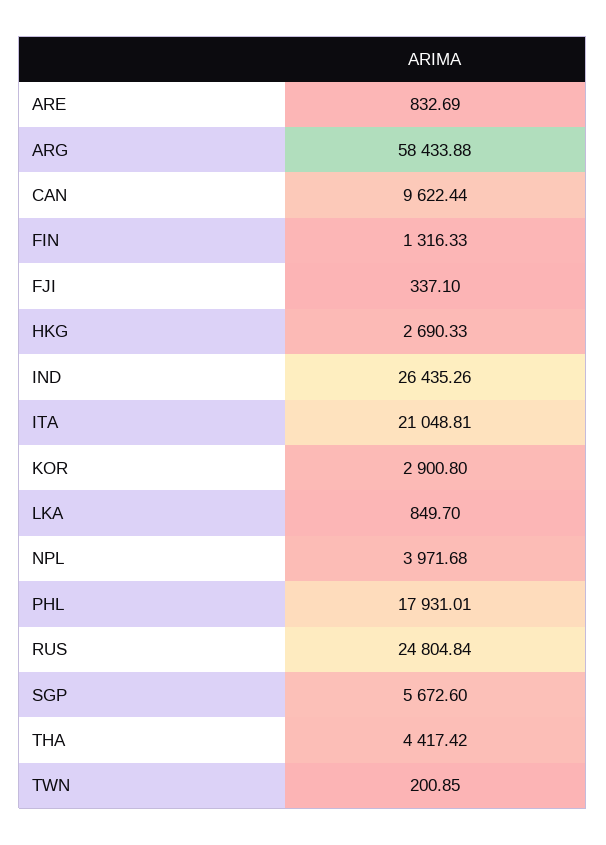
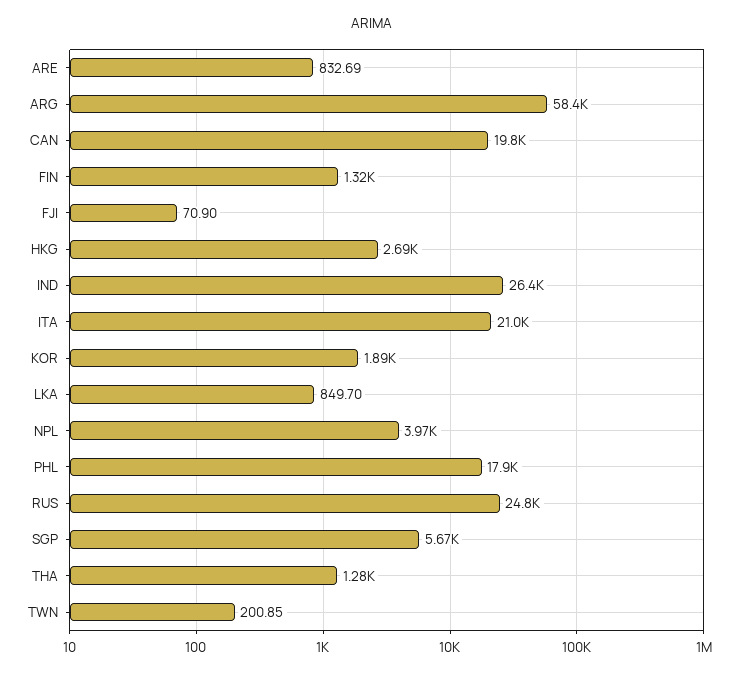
CAN: 9622.44 -> 19800
FJI: 337.1 -> 70.9
KOR: 2900.8 -> 1890
THA: 4417.42 -> 1280

